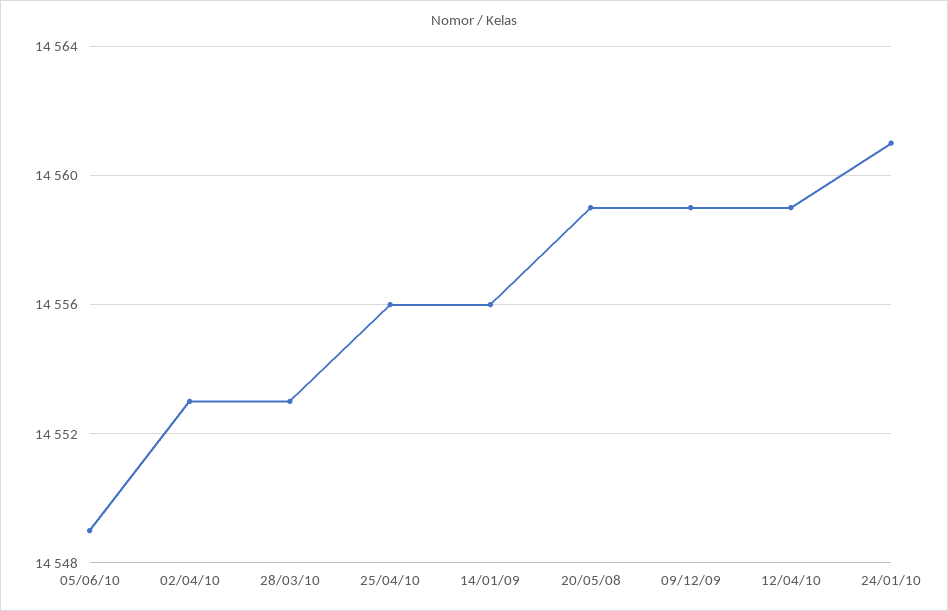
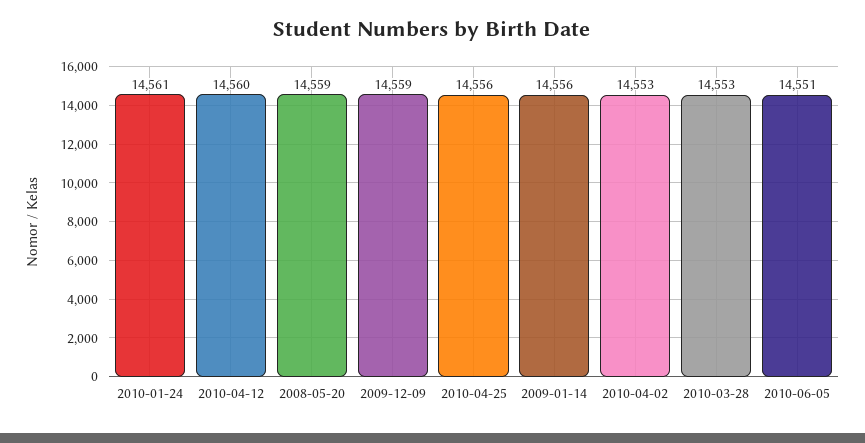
05/06/10: 14549 -> 14551
12/04/10: 14559 -> 14560

